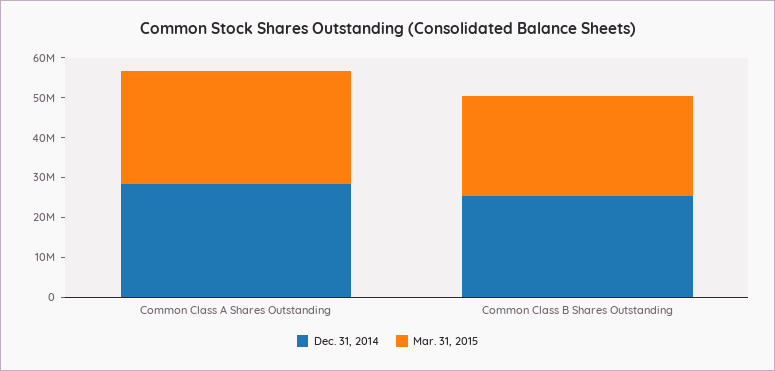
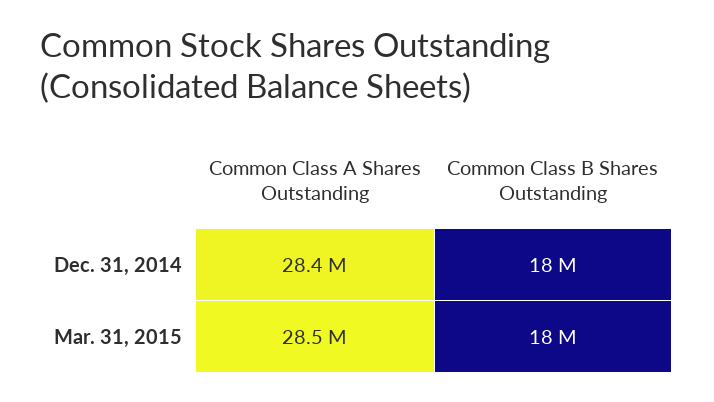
Dec. 31, 2014, Common Class B Shares Outstanding: 25000000 -> 18000000
Mar. 31, 2015, Common Class B Shares Outstanding: 25000000 -> 18000000

